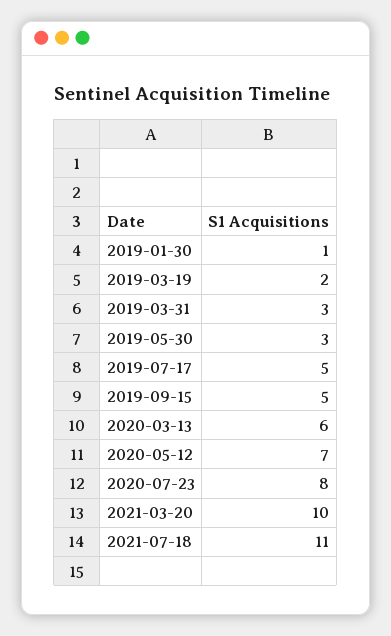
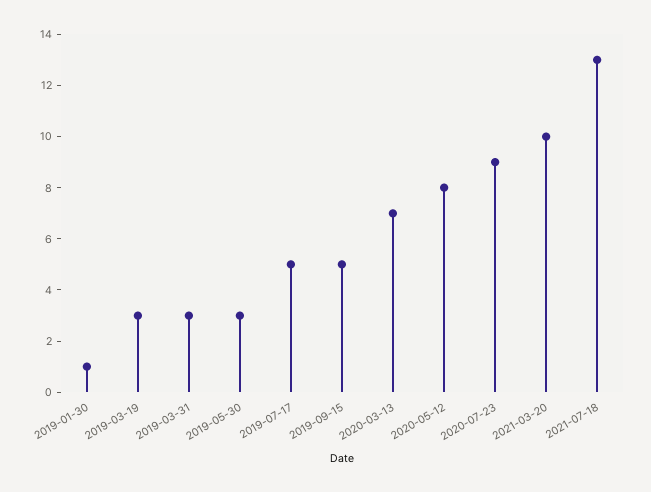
2019-03-19: 2 -> 3
2020-03-13: 6 -> 7
2020-05-12: 7 -> 8
2020-07-23: 8 -> 9
2021-07-18: 11 -> 13

